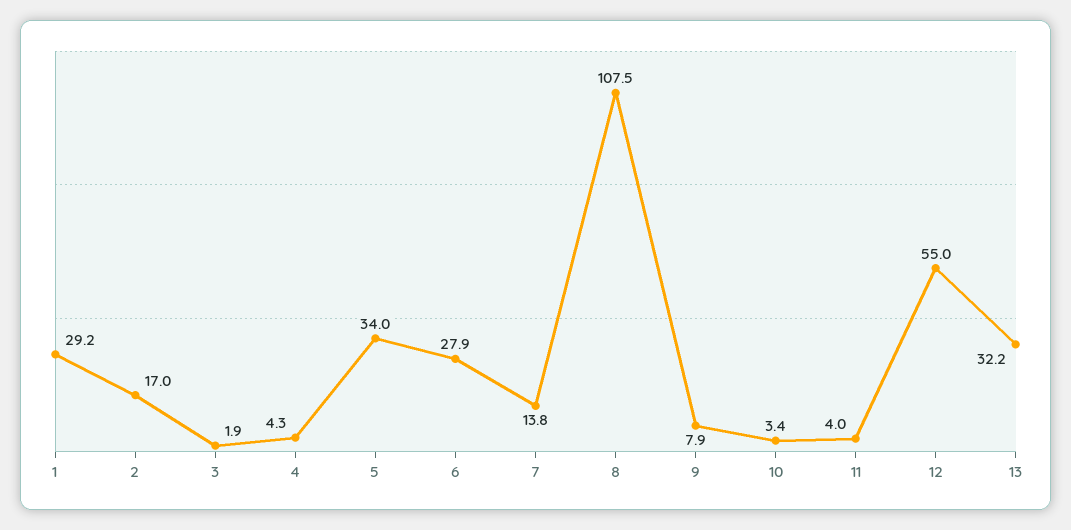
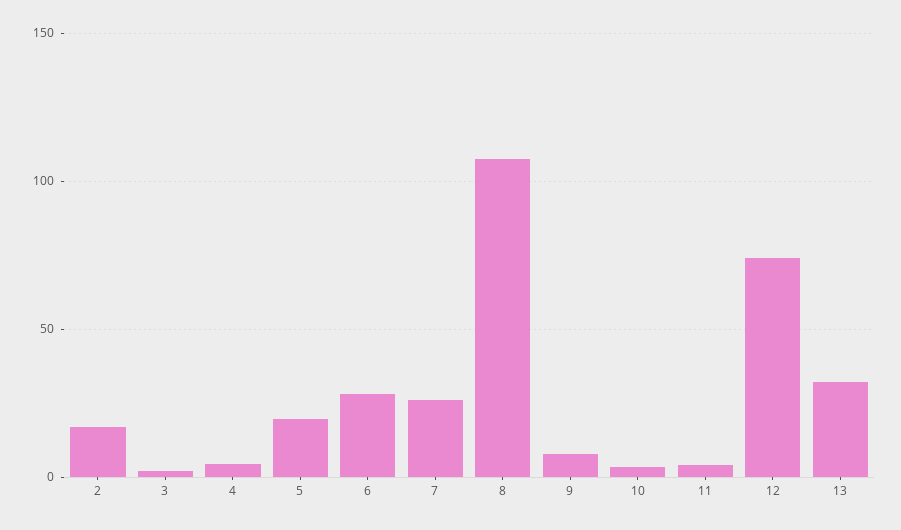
1: 29.2 -> none
5: 34 -> 20
7: 13.8 -> 25
12: 55 -> 75

